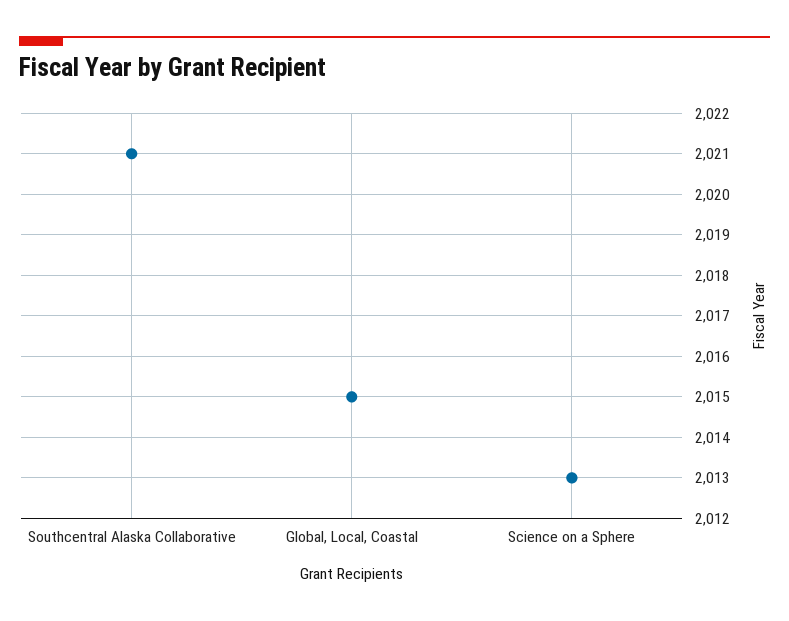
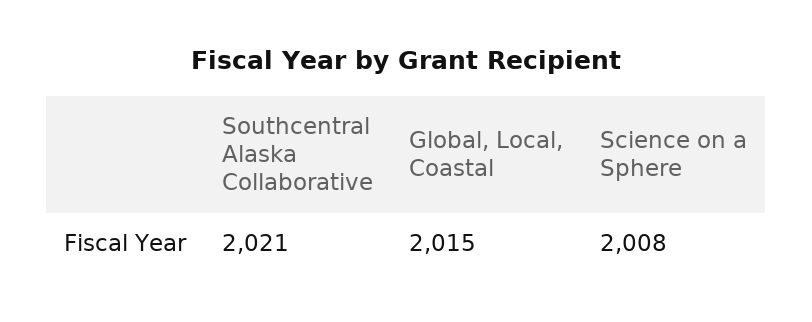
Science on a Sphere: 2013 -> 2008

